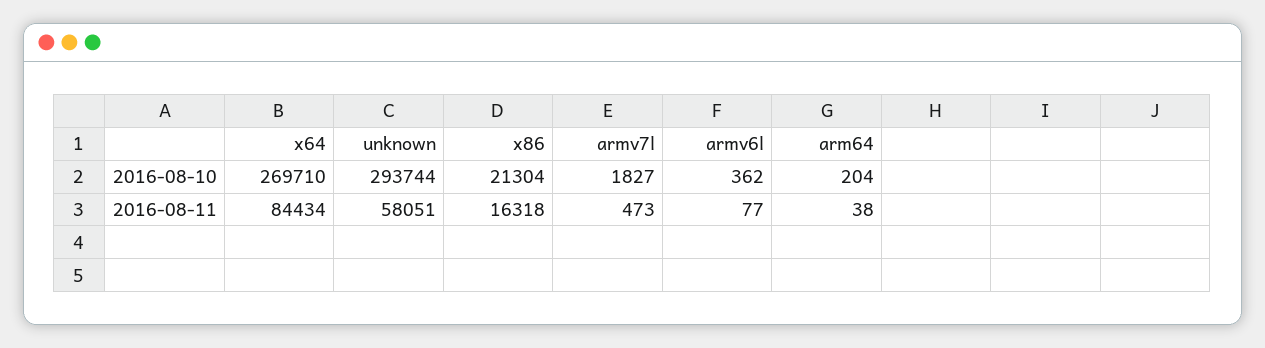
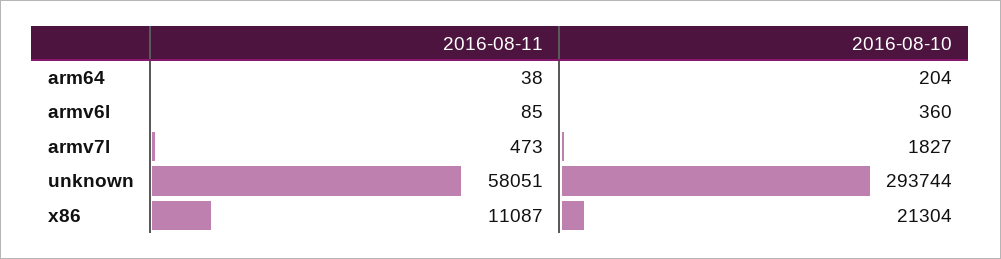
x64, 2016-08-10: 269710 -> none
armv6l, 2016-08-10: 362 -> 360
x64, 2016-08-11: 84434 -> none
x86, 2016-08-11: 16318 -> 11087
armv6l, 2016-08-11: 77 -> 85

